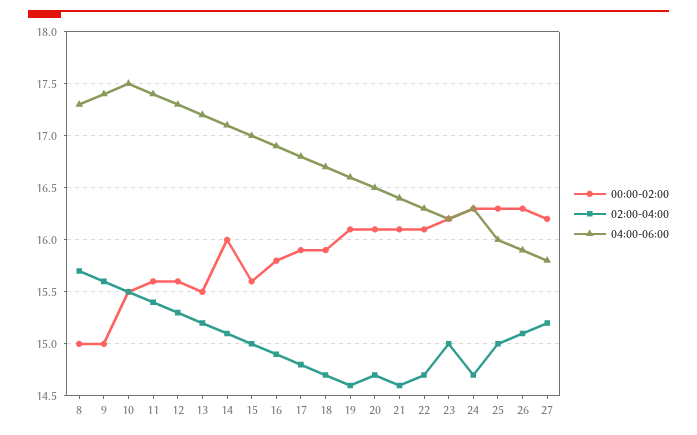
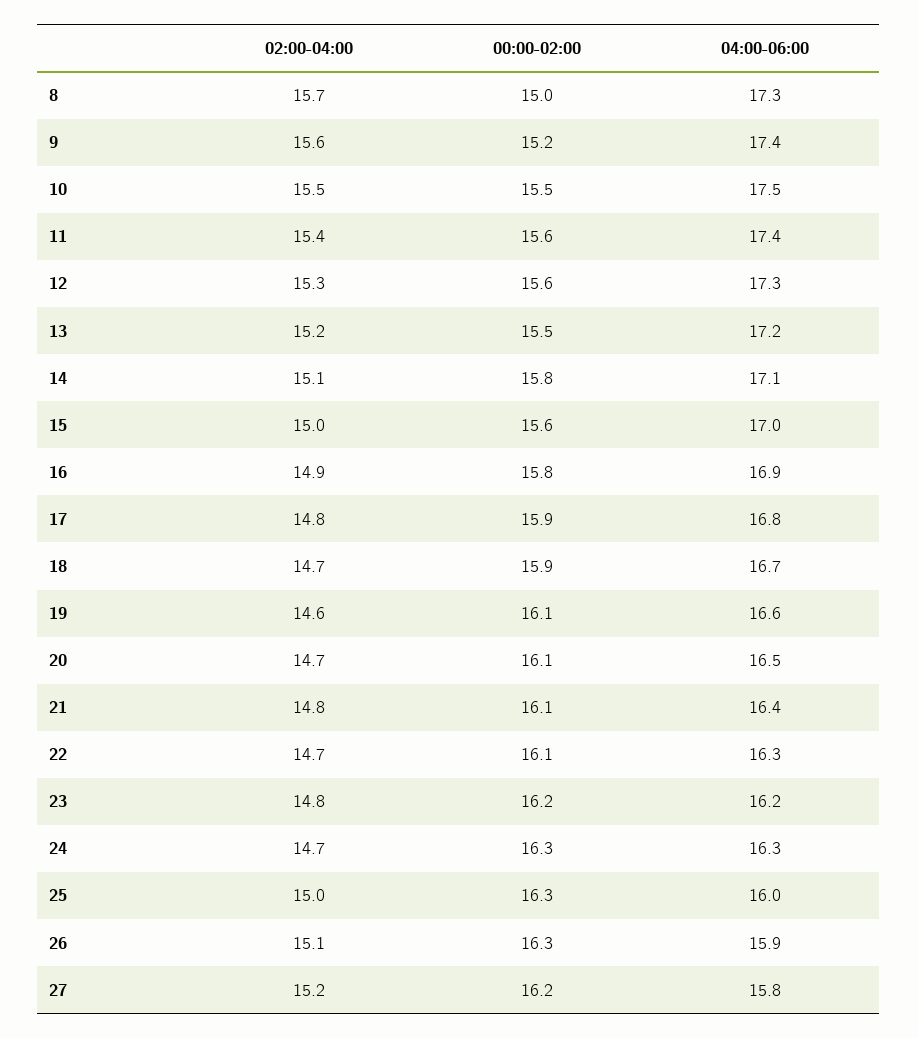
00:00-02:00, 9: 15 -> 15.2
00:00-02:00, 14: 16 -> 15.8
02:00-04:00, 21: 14.6 -> 14.8
02:00-04:00, 23: 15 -> 14.8

